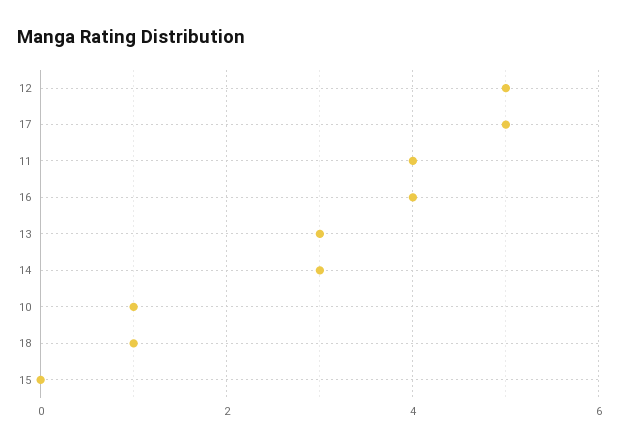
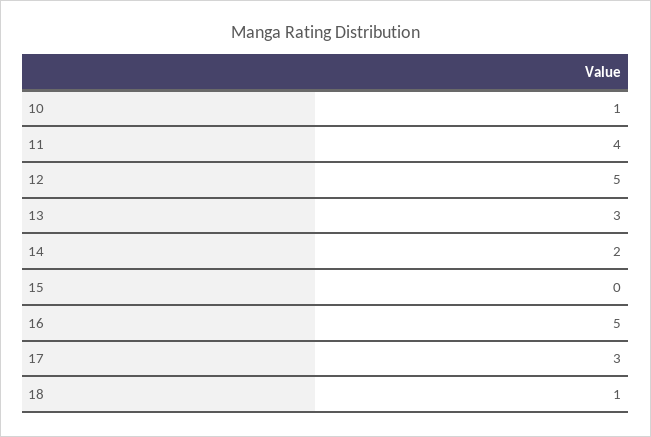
17: 5 -> 3
16: 4 -> 5
14: 3 -> 2

